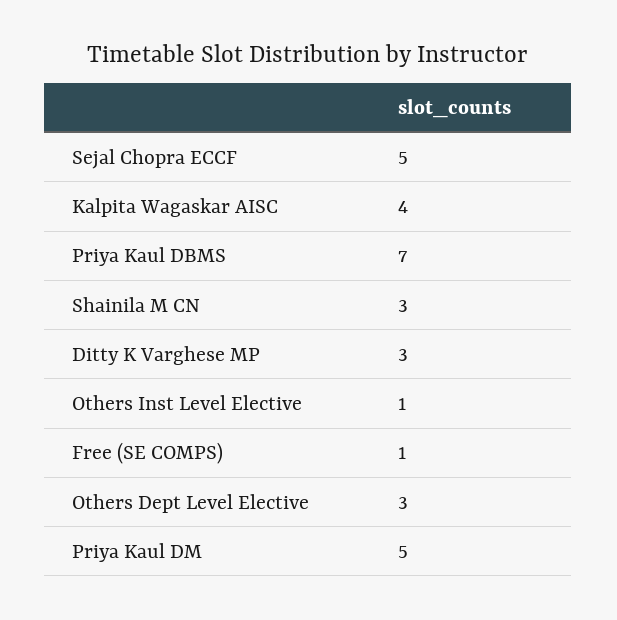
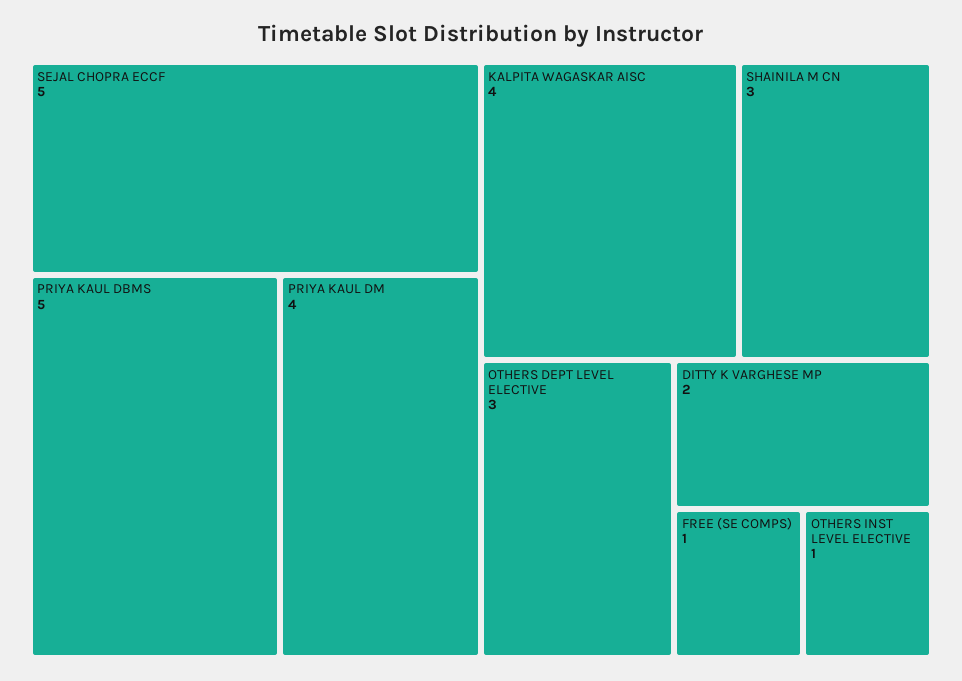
Priya Kaul DBMS: 7 -> 5
Ditty K Varghese MP: 3 -> 2
Priya Kaul DM: 5 -> 4

